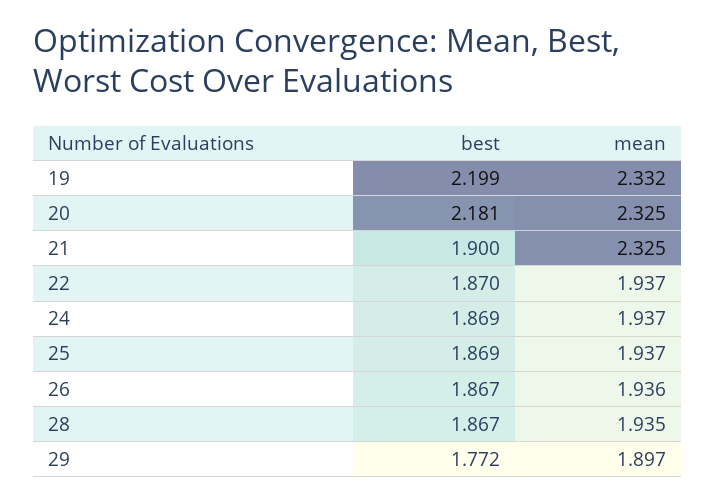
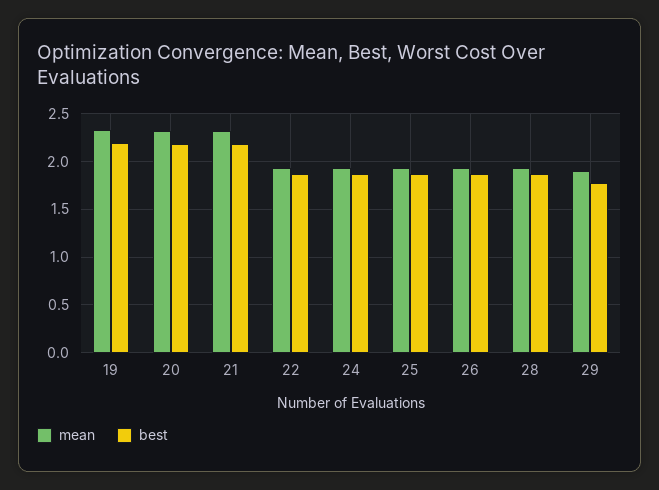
best, 21: 1.9 -> 2.2

